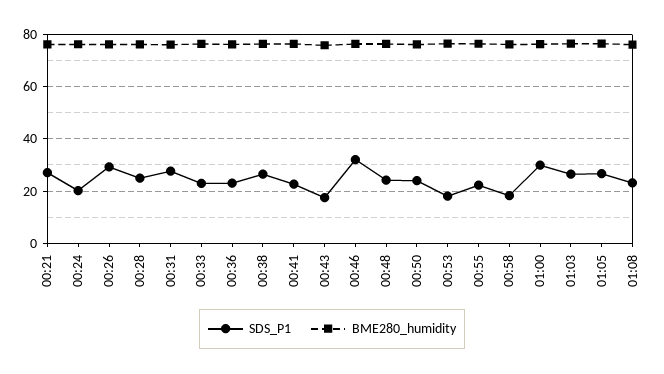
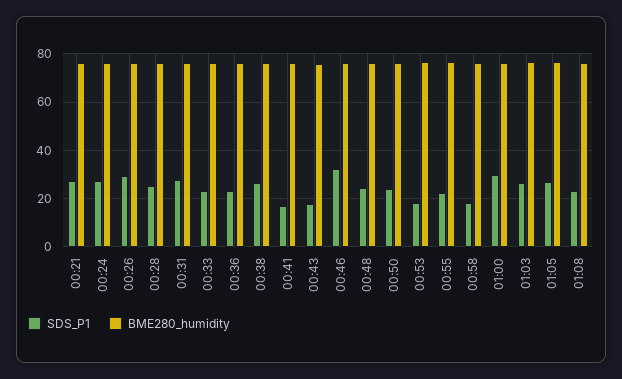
SDS_P1, 00:24: 20 -> 27.5
SDS_P1, 00:41: 22.5 -> 17.5

